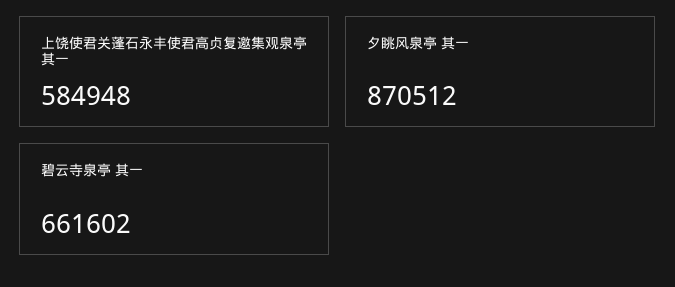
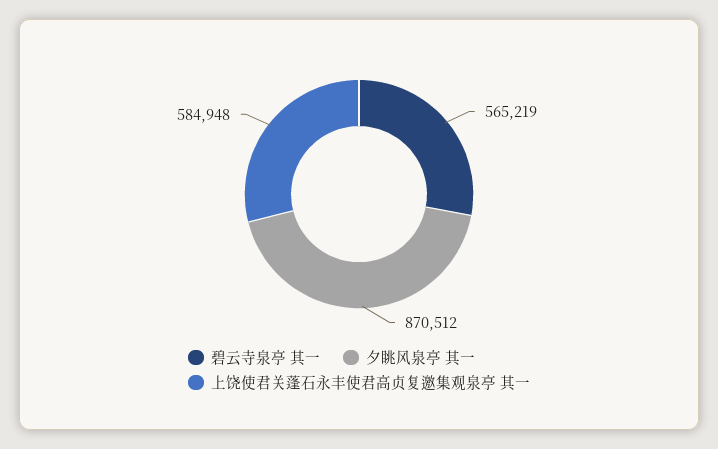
碧云寺泉亭 其一: 661602 -> 565219

